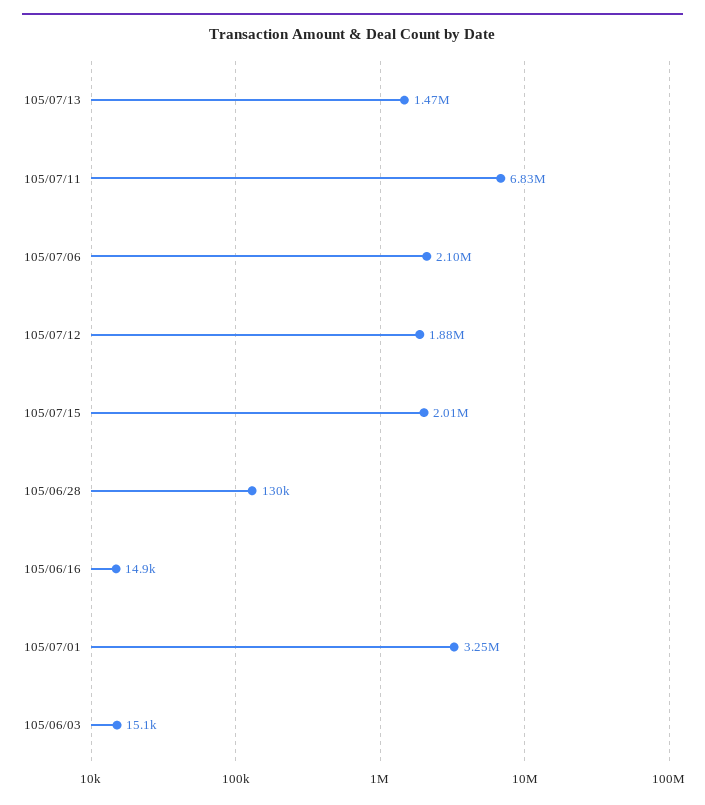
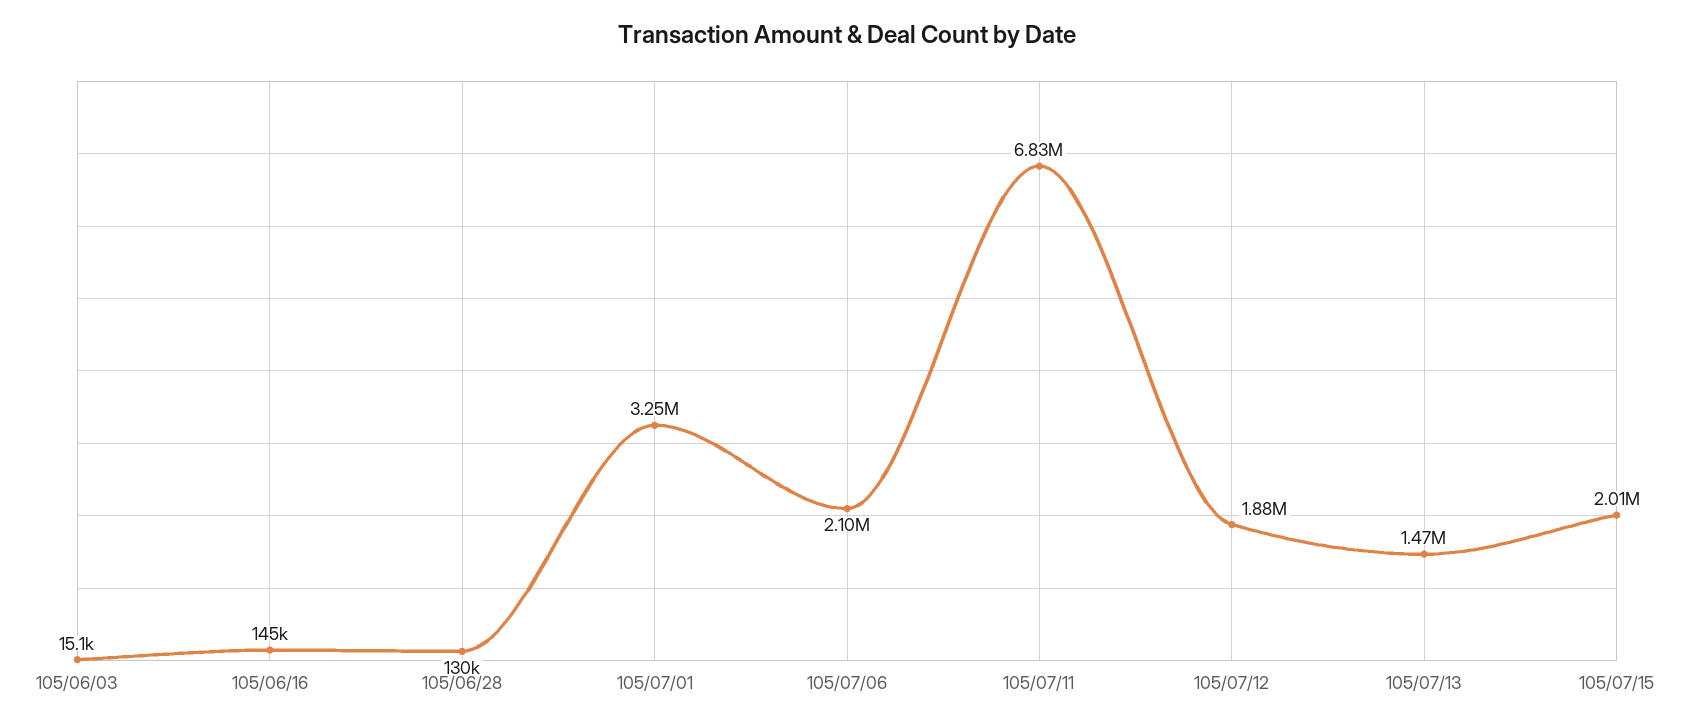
105/06/16: 14900 -> 145000

